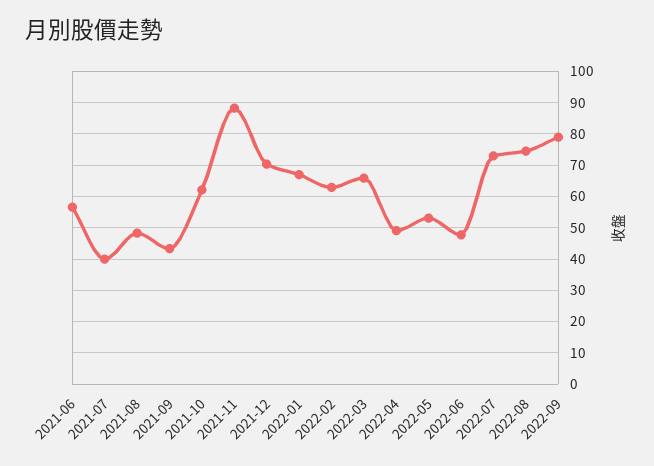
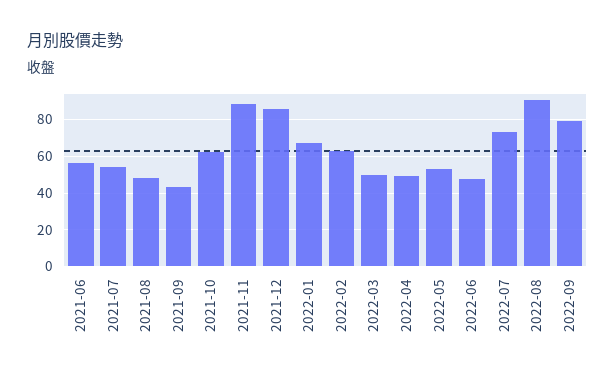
2021-07: 40 -> 55
2021-12: 70 -> 85
2022-03: 66 -> 50
2022-08: 74 -> 90

